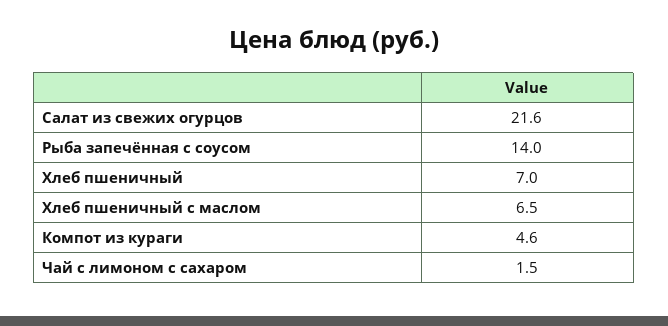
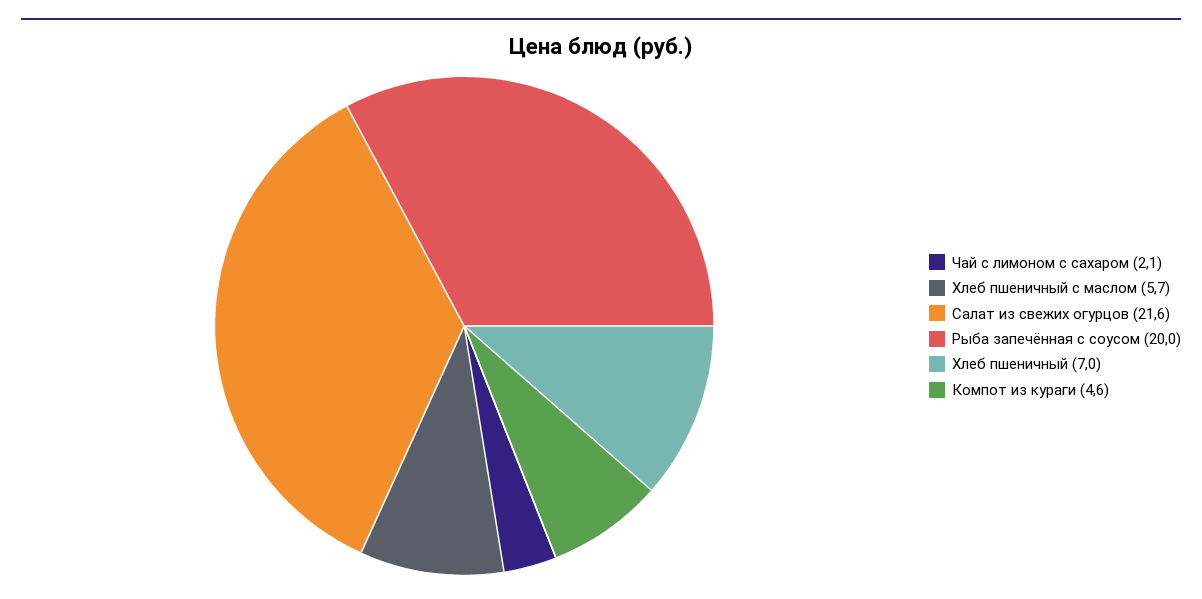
Рыба запечённая с соусом: 14 -> 20
Хлеб пшеничный с маслом: 6.5 -> 5.7
Чай с лимоном с сахаром: 1.5 -> 2.1

